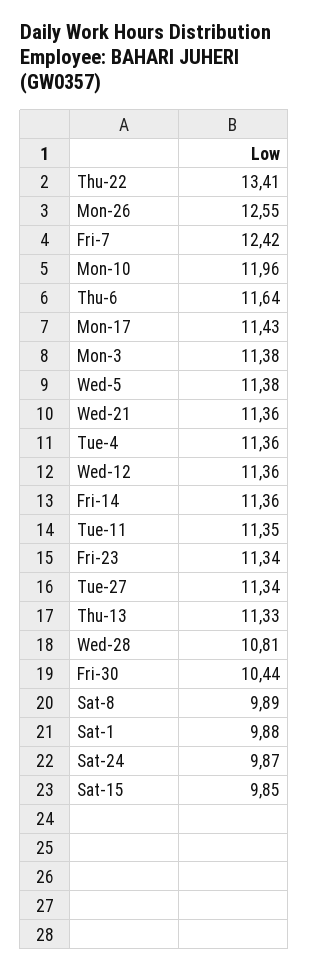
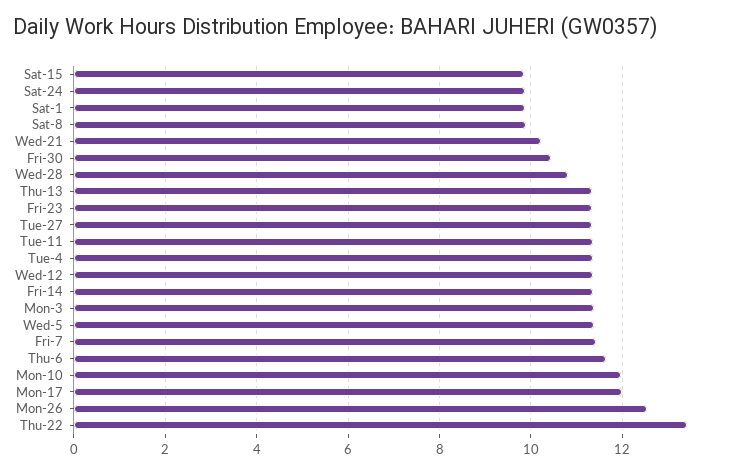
Fri-7: 12.42 -> 11.4
Mon-17: 11.43 -> 12
Wed-21: 11.36 -> 10.2

